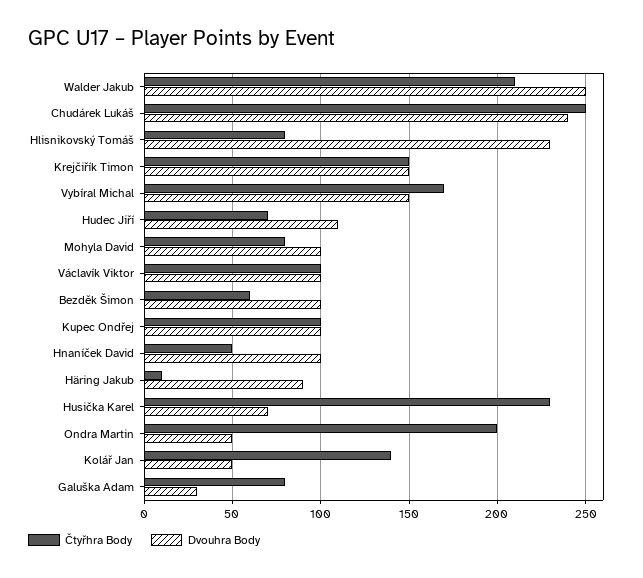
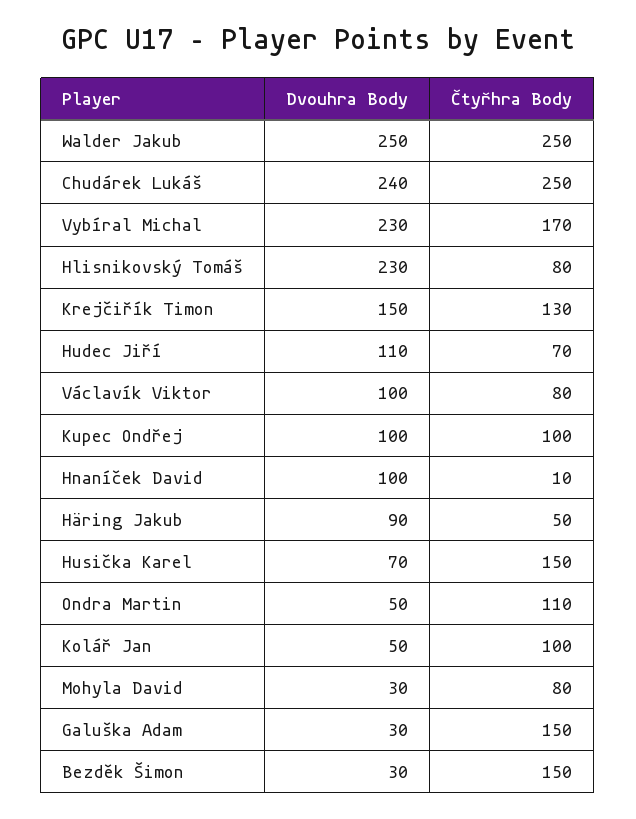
Čtyřhra Body, Walder Jakub: 210 -> 250
Čtyřhra Body, Krejčiřík Timon: 150 -> 130
Dvouhra Body, Vybíral Michal: 150 -> 230
Dvouhra Body, Mohyla David: 100 -> 30
Čtyřhra Body, Václavík Viktor: 100 -> 80
Čtyřhra Body, Bezděk Šimon: 60 -> 150
Dvouhra Body, Bezděk Šimon: 100 -> 30
Čtyřhra Body, Hnaníček David: 50 -> 10
Čtyřhra Body, Häring Jakub: 10 -> 50
Čtyřhra Body, Husička Karel: 230 -> 150
Čtyřhra Body, Ondra Martin: 200 -> 110
Čtyřhra Body, Kolář Jan: 140 -> 100
Čtyřhra Body, Galuška Adam: 80 -> 150

